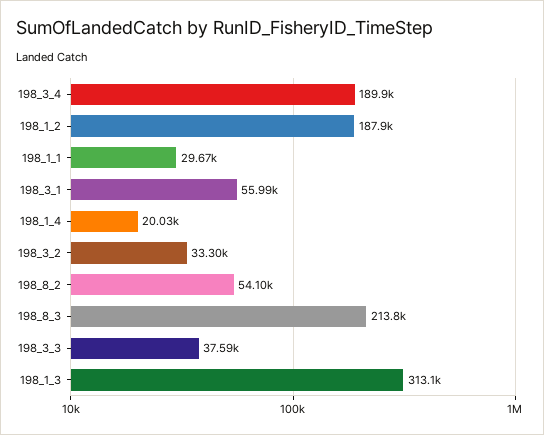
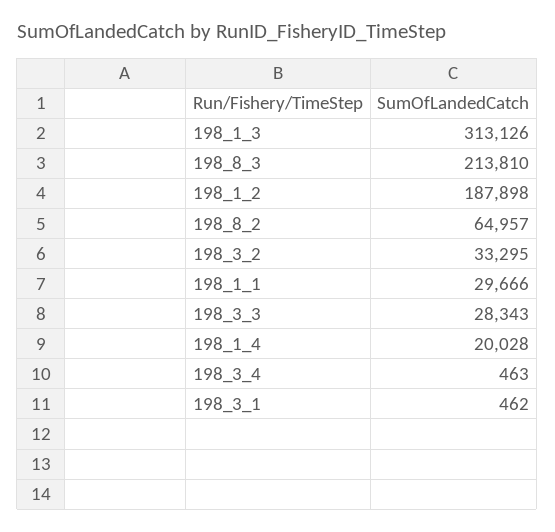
198_3_4: 189900 -> 463
198_3_1: 55990 -> 462
198_8_2: 54100 -> 64957
198_3_3: 37590 -> 28343

